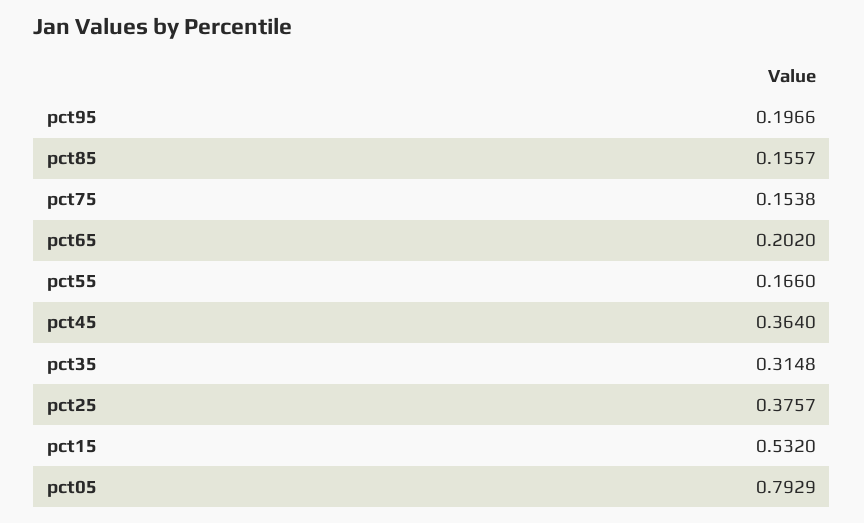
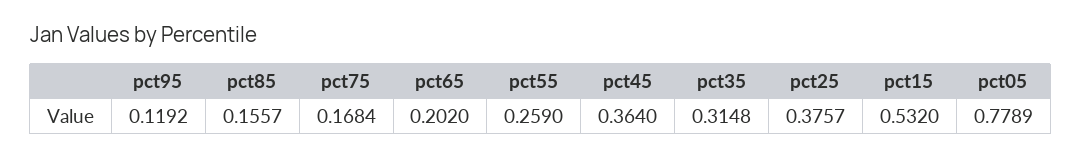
pct95: 0.1966 -> 0.1192
pct75: 0.1538 -> 0.1684
pct55: 0.166 -> 0.259
pct05: 0.7929 -> 0.7789

